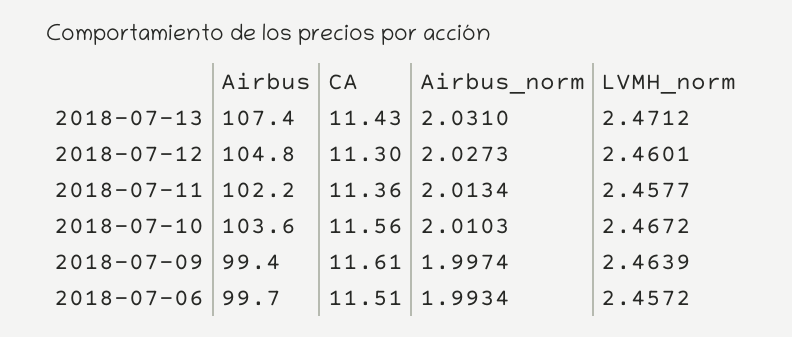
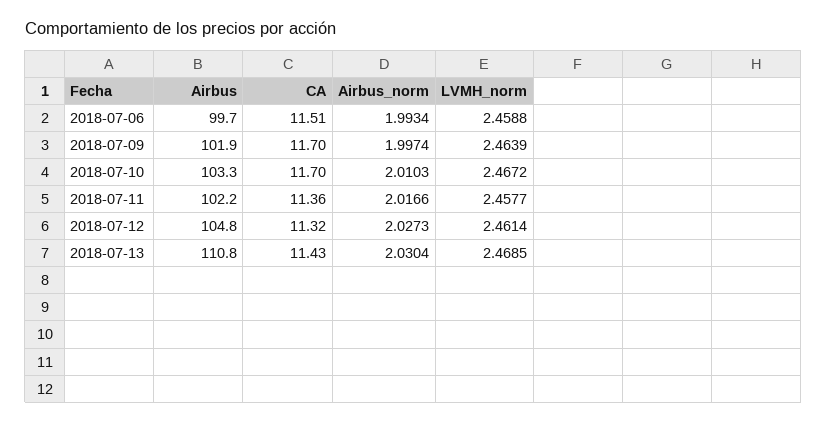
Airbus, 2018-07-13: 107.4 -> 110.8
Airbus_norm, 2018-07-13: 2.031 -> 2.0304
LVMH_norm, 2018-07-13: 2.4712 -> 2.4685
CA, 2018-07-12: 11.3 -> 11.32
LVMH_norm, 2018-07-12: 2.4601 -> 2.4614
Airbus_norm, 2018-07-11: 2.0134 -> 2.0166
Airbus, 2018-07-10: 103.6 -> 103.3
CA, 2018-07-10: 11.56 -> 11.7
Airbus, 2018-07-09: 99.4 -> 101.9
CA, 2018-07-09: 11.61 -> 11.7
LVMH_norm, 2018-07-06: 2.4572 -> 2.4588

